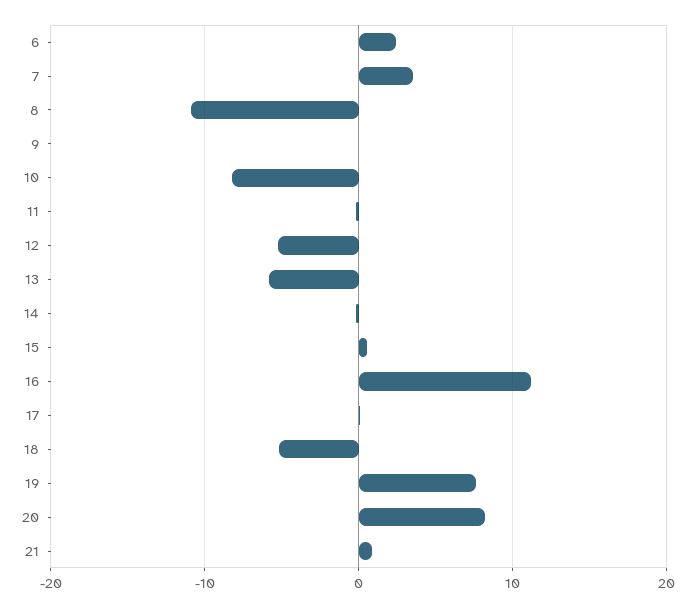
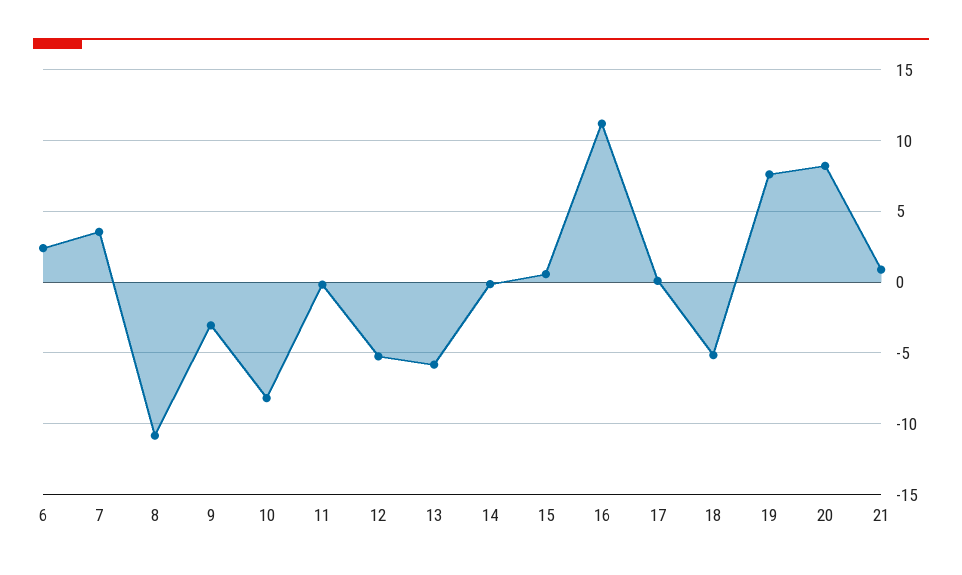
9: 0 -> -3

